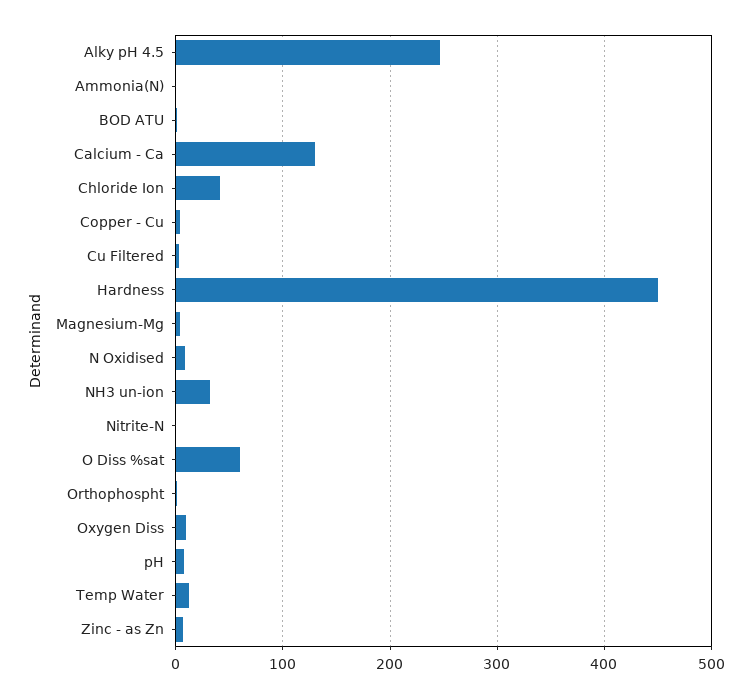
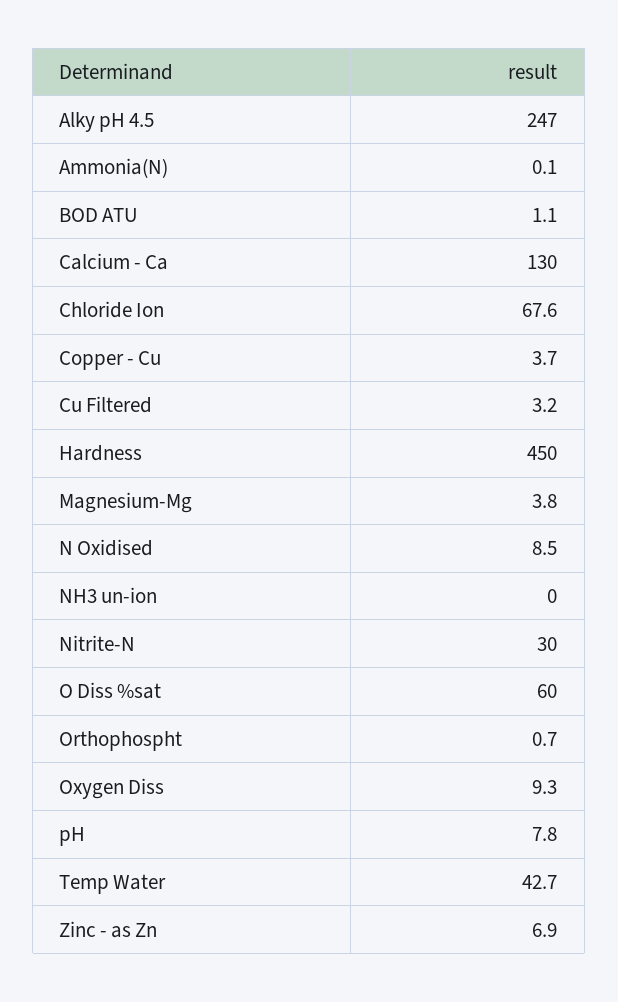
Chloride Ion: 40 -> 67.6
NH3 un-ion: 30 -> 0
Nitrite-N: 0 -> 30
Temp Water: 10 -> 42.7

